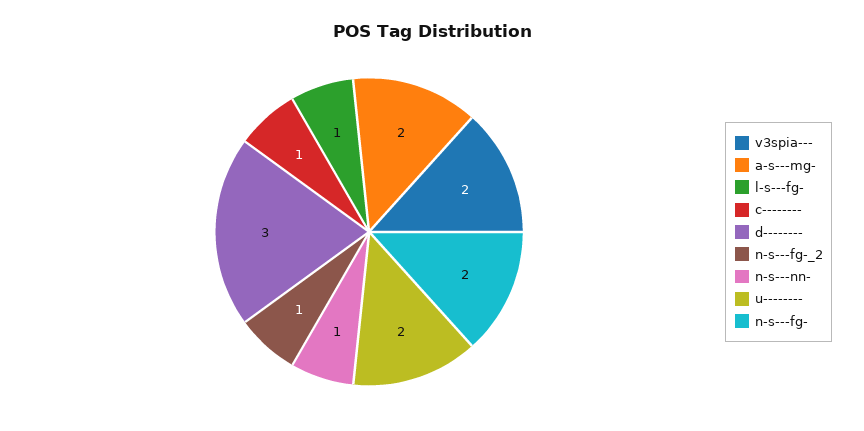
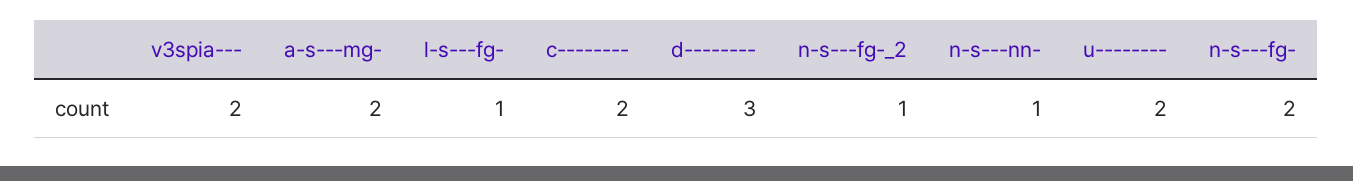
c--------: 1 -> 2

